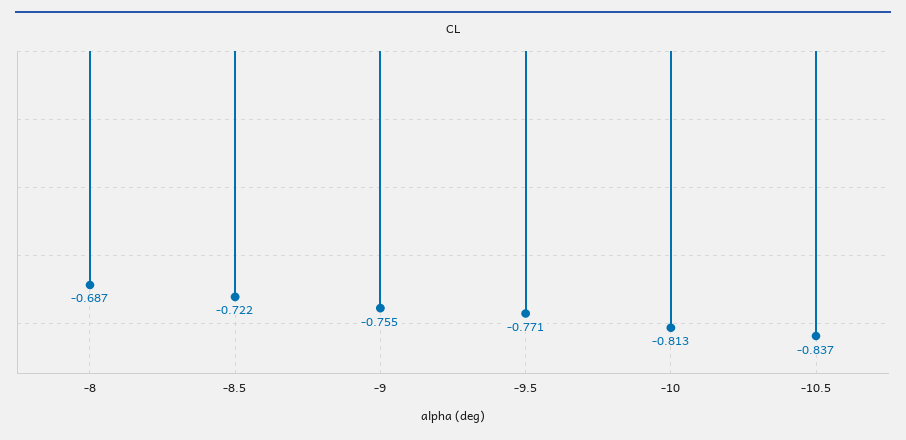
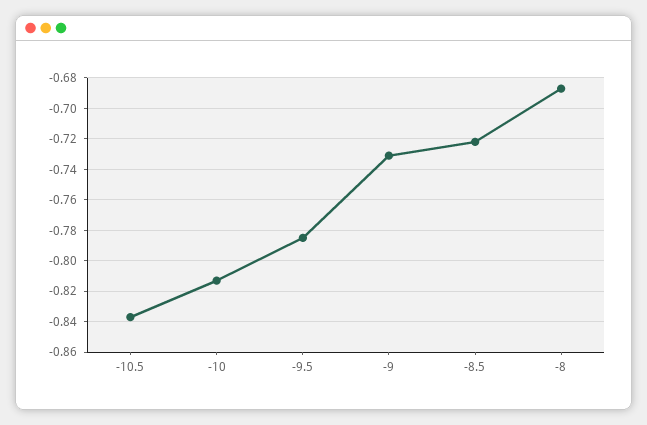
-9: -0.755 -> -0.73
-9.5: -0.771 -> -0.785

